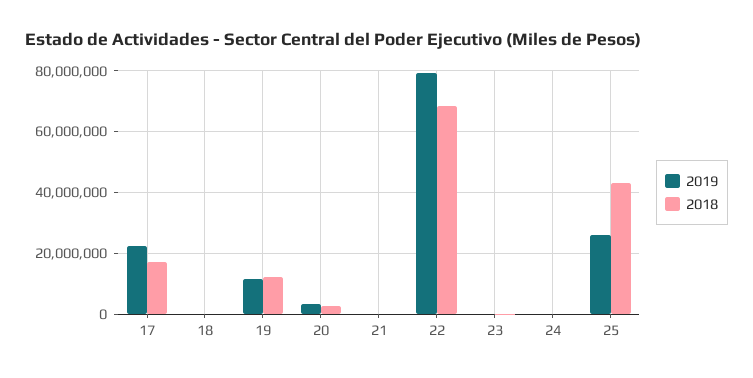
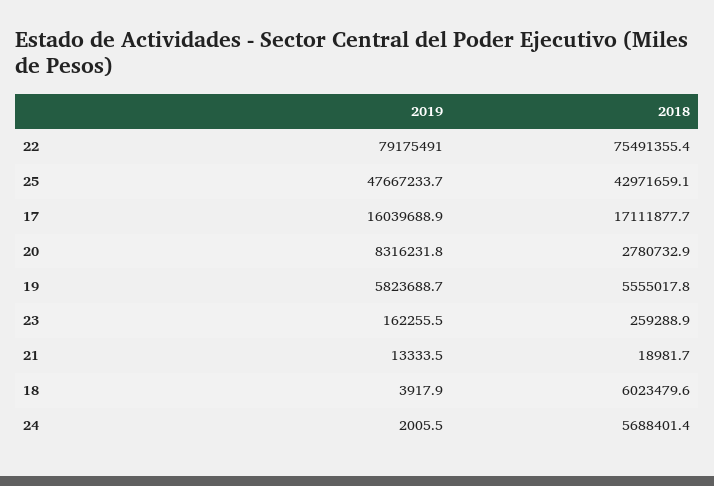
2019, 17: 22000000 -> 16039688.9
2018, 18: 0 -> 6023479.6
2019, 19: 12000000 -> 5823688.7
2018, 19: 12000000 -> 5555017.8
2019, 20: 4000000 -> 8316231.8
2018, 22: 68000000 -> 75491355.4
2018, 24: 0 -> 5688401.4
2019, 25: 26000000 -> 47667233.7

